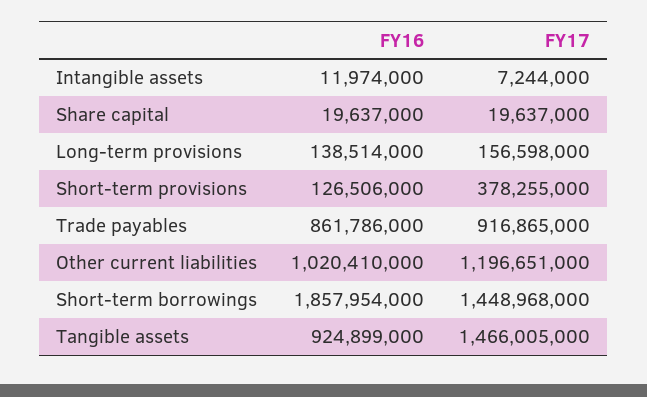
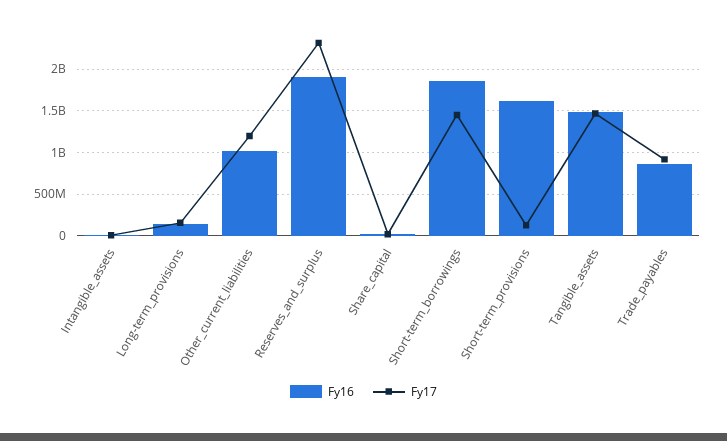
FY16, Short-term provisions: 126506000 -> 1600000000
FY17, Short-term provisions: 378255000 -> 100000000
FY16, Tangible assets: 924899000 -> 1500000000
FY16, Reserves_and_surplus: none -> 1900000000
FY17, Reserves_and_surplus: none -> 2300000000

